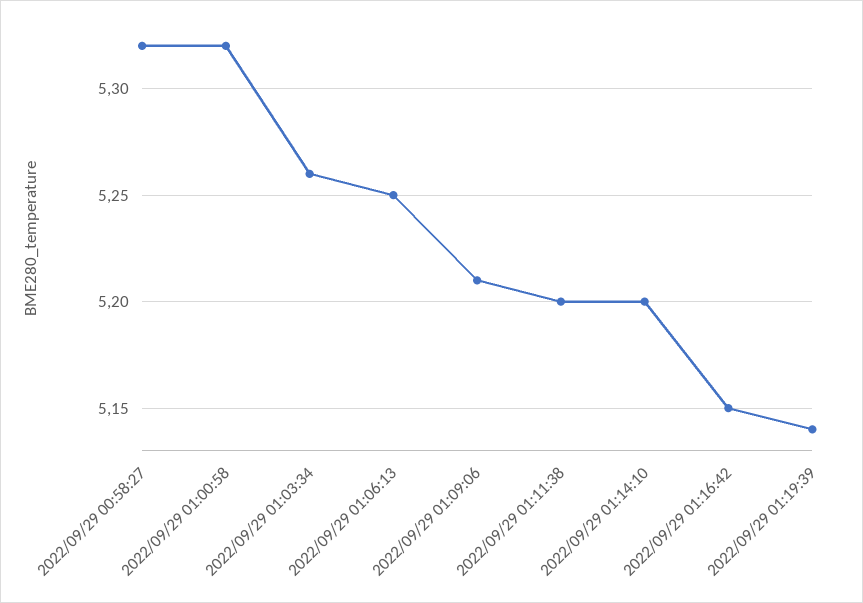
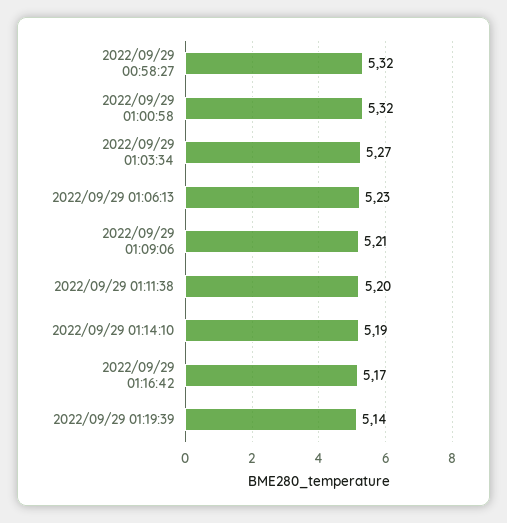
2022/09/29 01:03:34: 5.26 -> 5.27
2022/09/29 01:06:13: 5.25 -> 5.23
2022/09/29 01:14:10: 5.2 -> 5.19
2022/09/29 01:16:42: 5.15 -> 5.17

